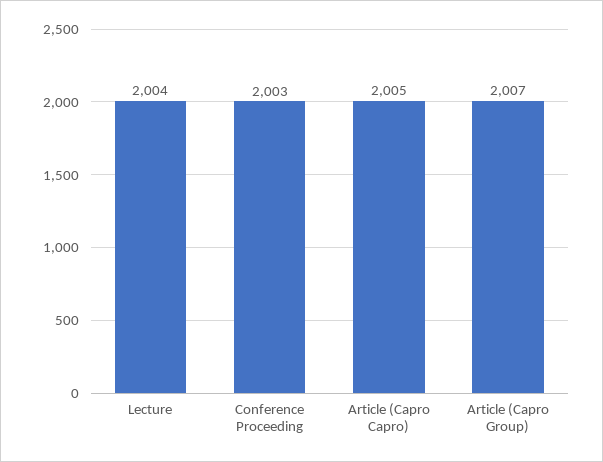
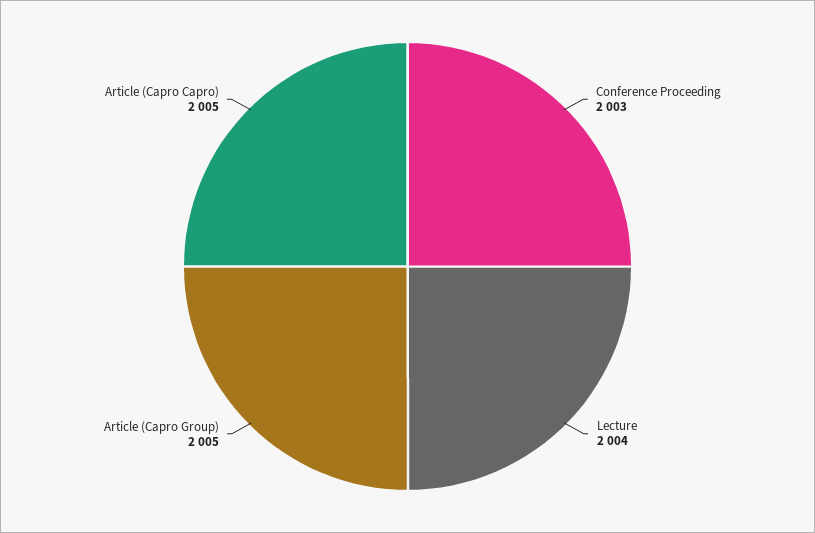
Article (Capro Group): 2007 -> 2005

